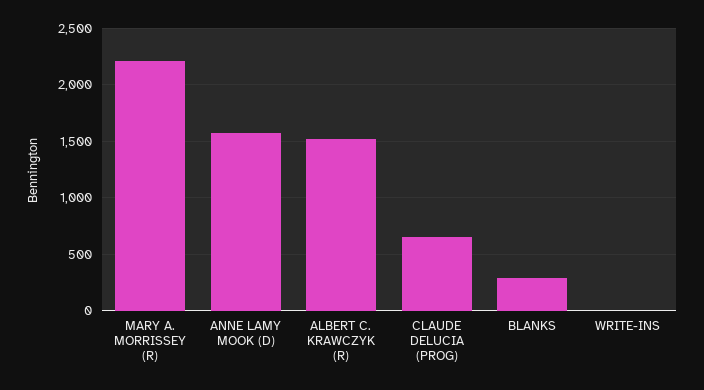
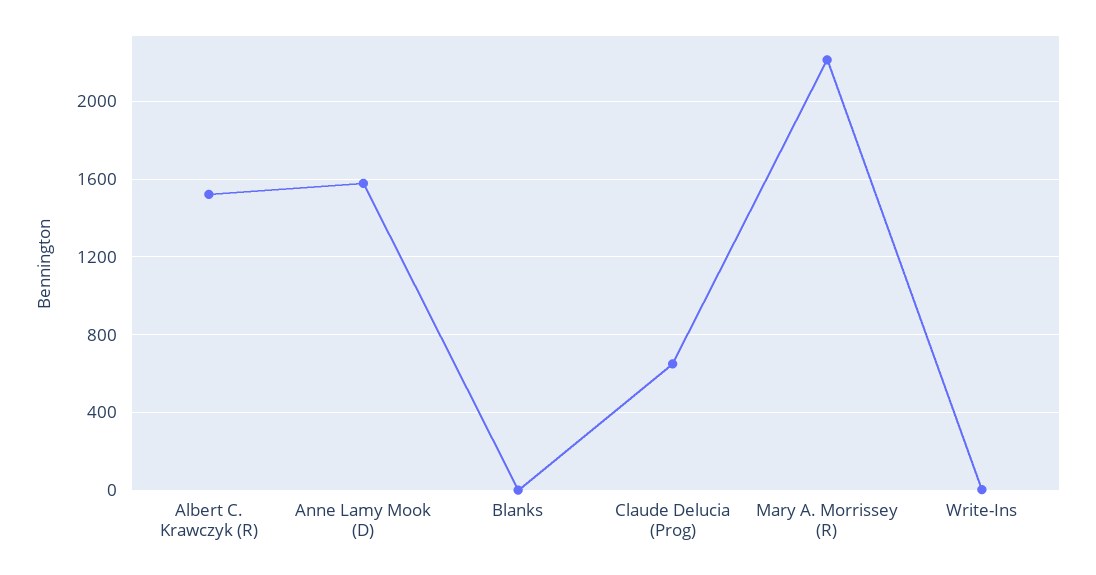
BLANKS: 300 -> 0

